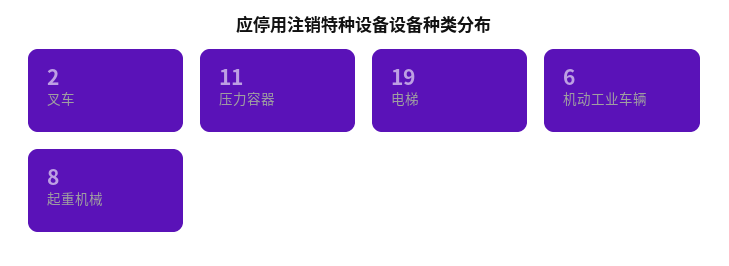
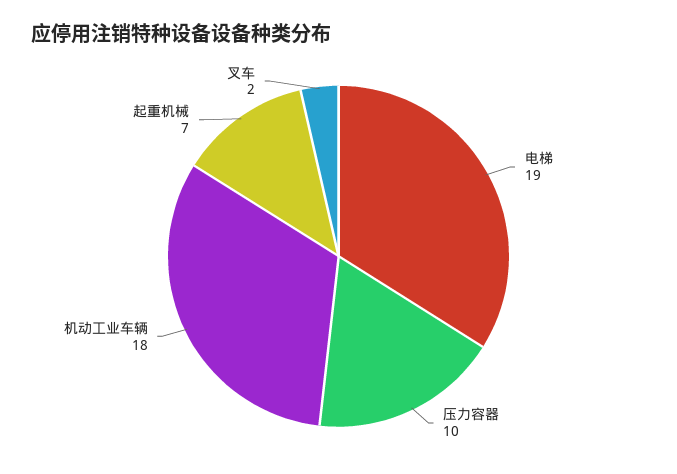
压力容器: 11 -> 10
机动工业车辆: 6 -> 18
起重机械: 8 -> 7

